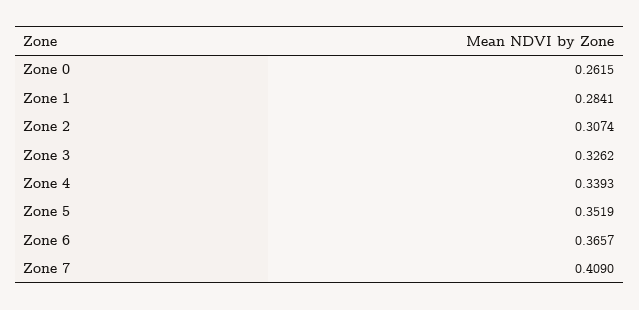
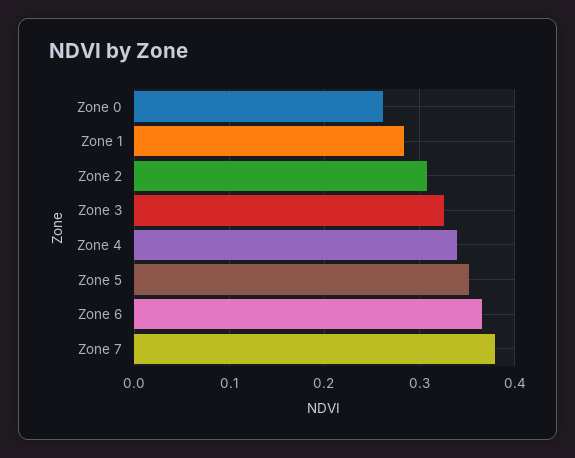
Zone 7: 0.409 -> 0.38

